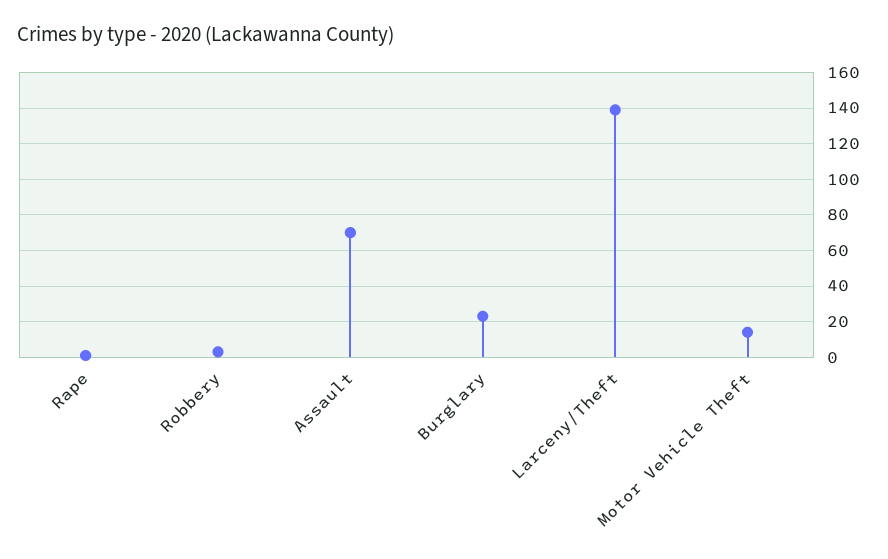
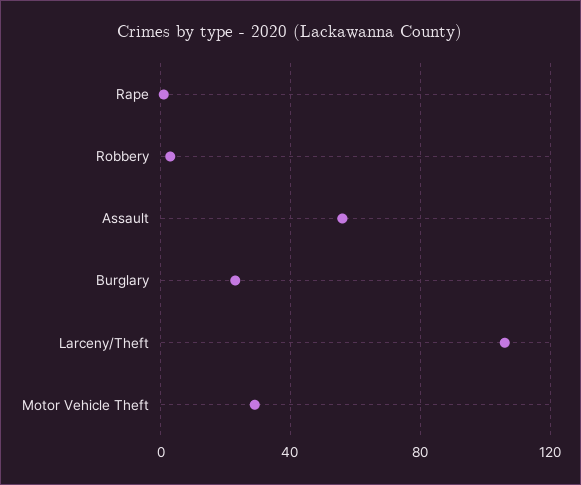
Assault: 70 -> 55
Larceny/Theft: 140 -> 105
Motor Vehicle Theft: 15 -> 30

